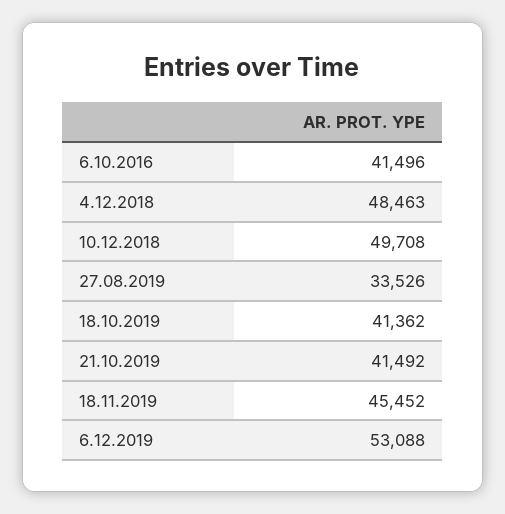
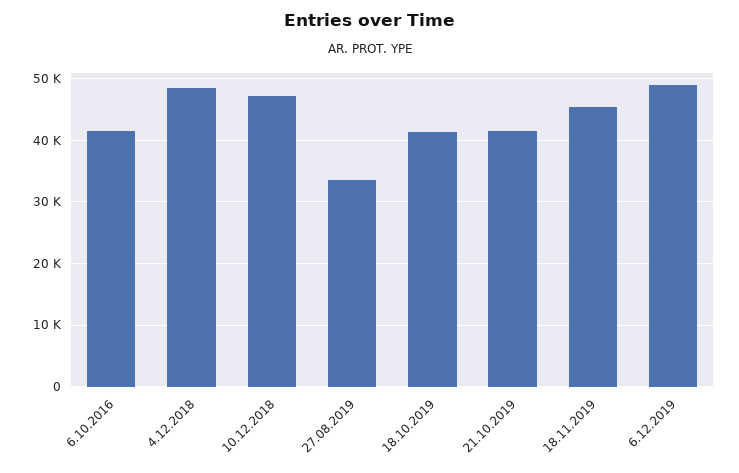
10.12.2018: 49708 -> 47000
6.12.2019: 53088 -> 49000

